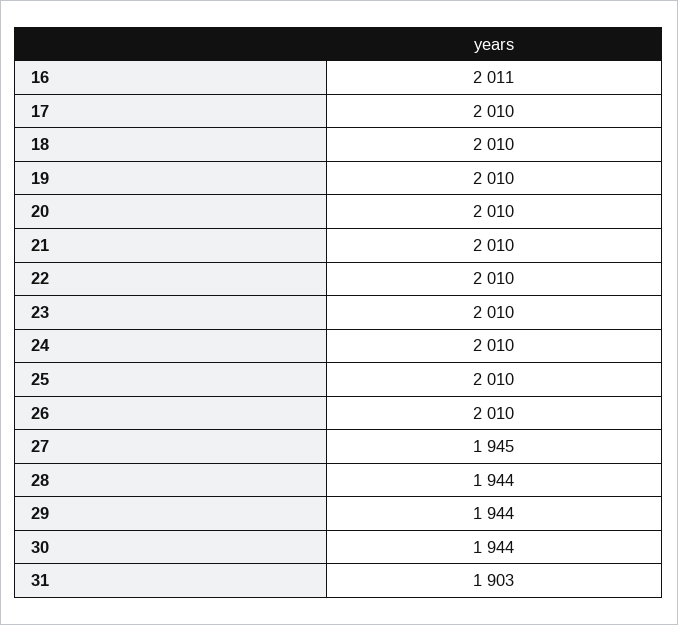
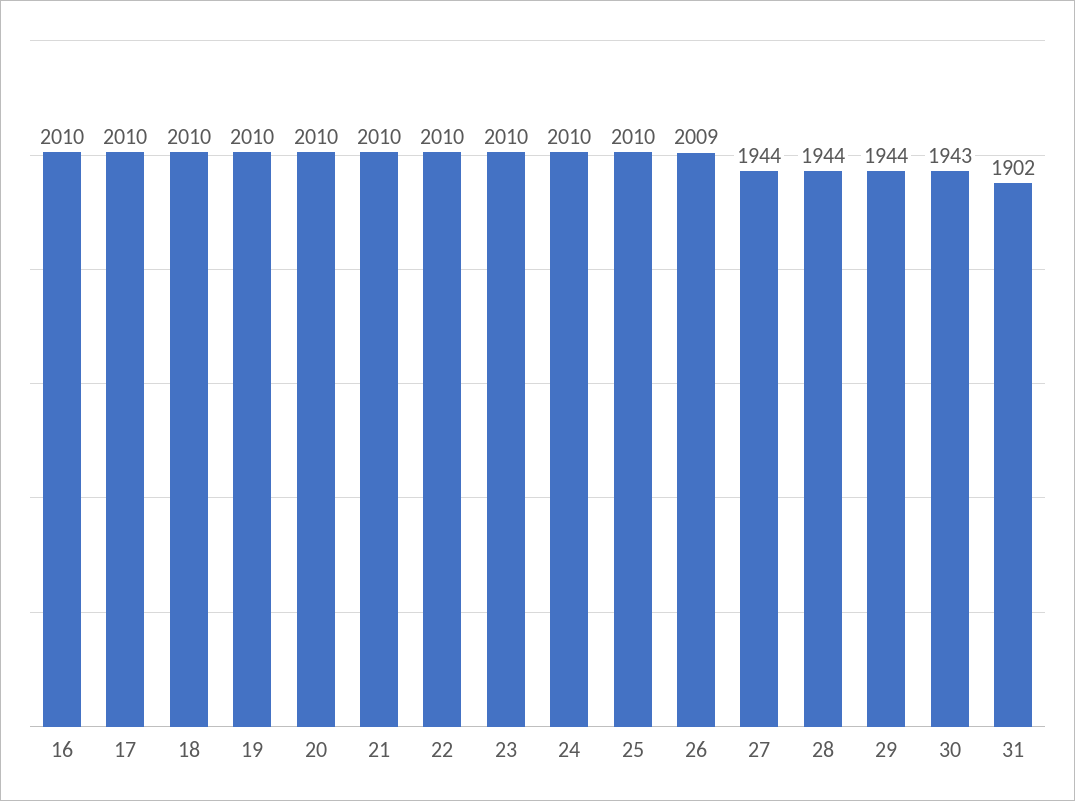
16: 2011 -> 2010
26: 2010 -> 2009
27: 1945 -> 1944
30: 1944 -> 1943
31: 1903 -> 1902

